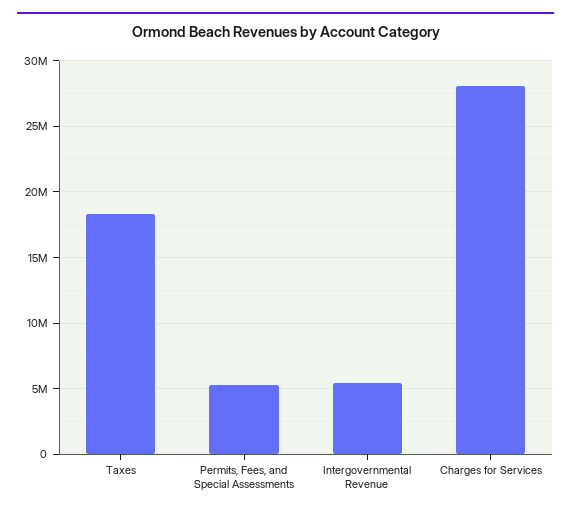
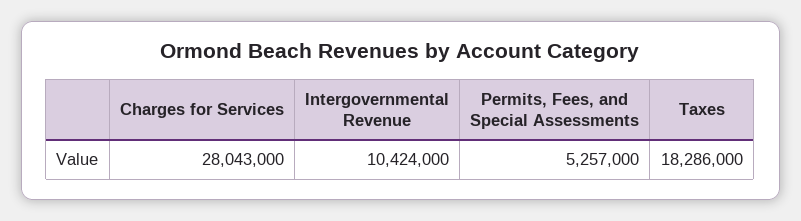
Intergovernmental Revenue: 5500000 -> 10424000

